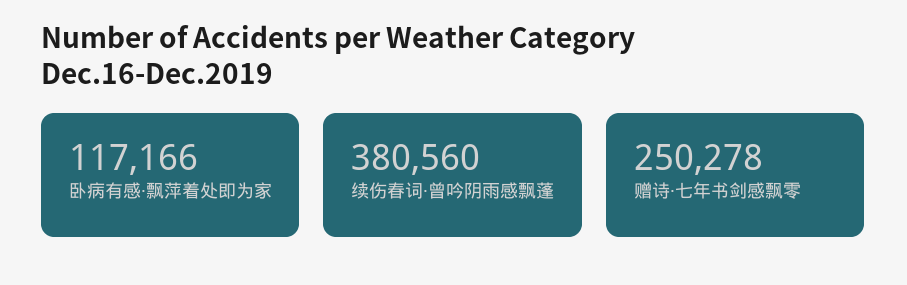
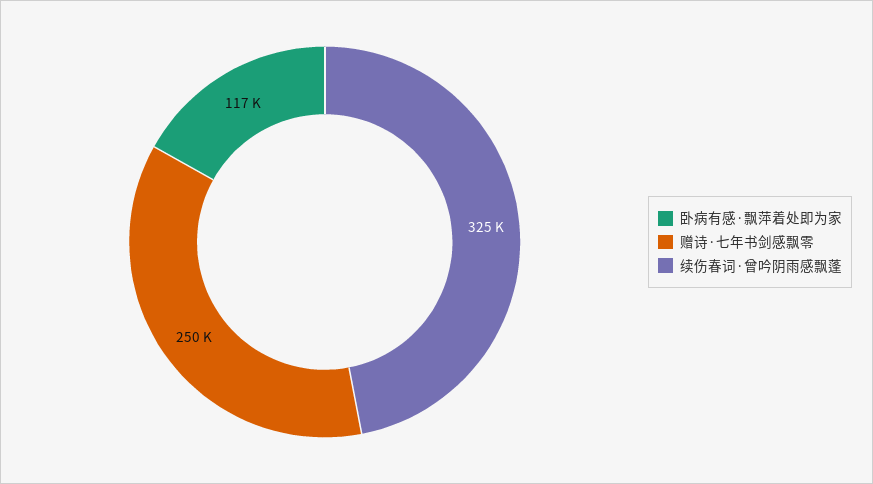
续伤春词·曾吟阴雨感飘蓬: 380560 -> 325000

